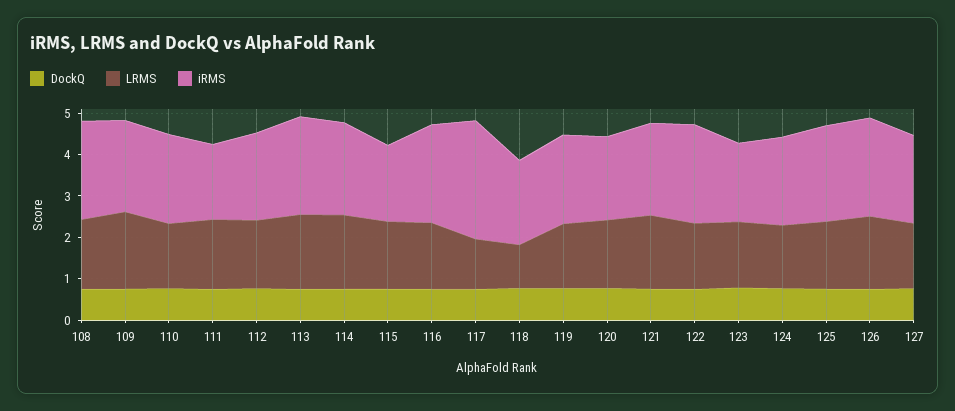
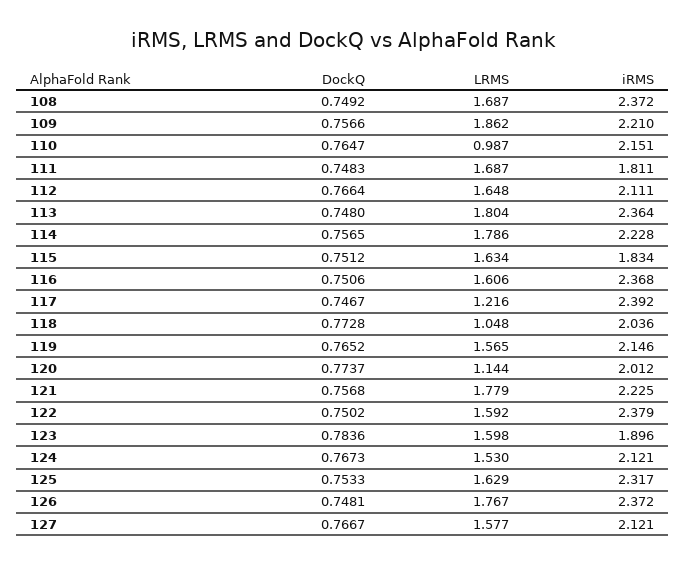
LRMS, 110: 1.6 -> 0.987
iRMS, 117: 2.8 -> 2.392
LRMS, 120: 1.6 -> 1.144

